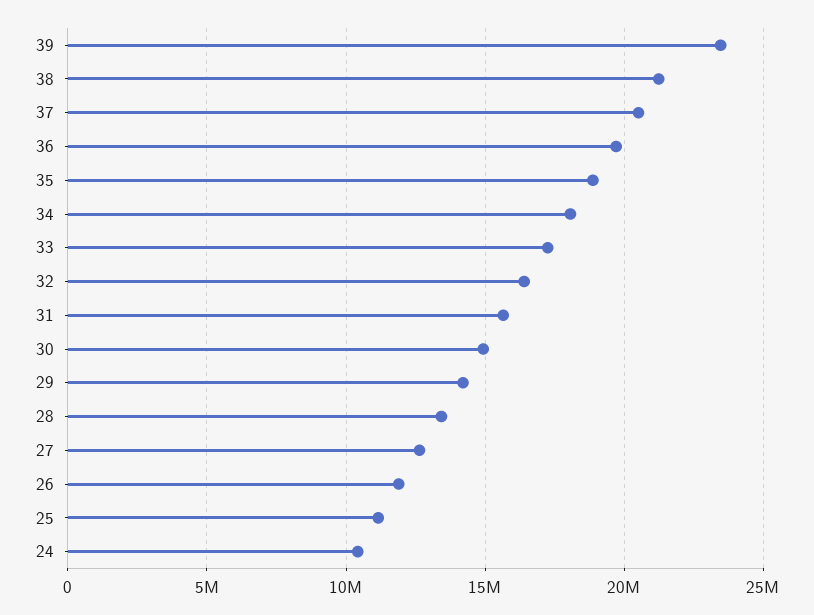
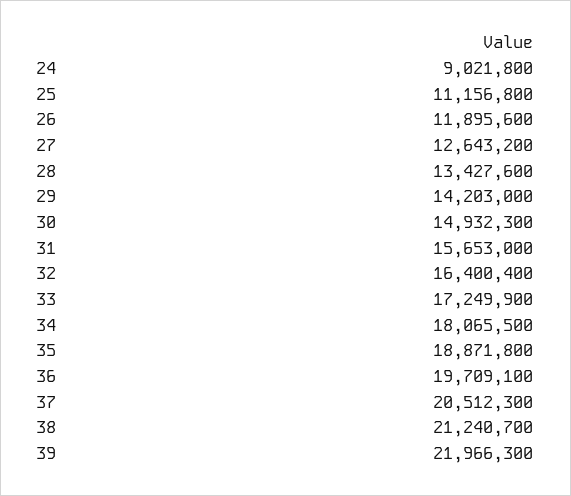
39: 23500000 -> 21966300
24: 10500000 -> 9021800

